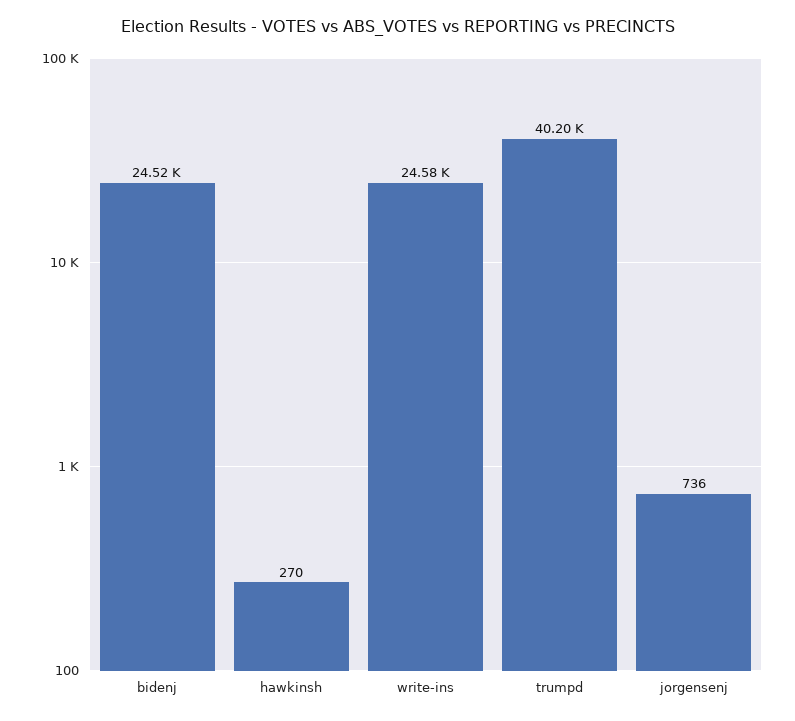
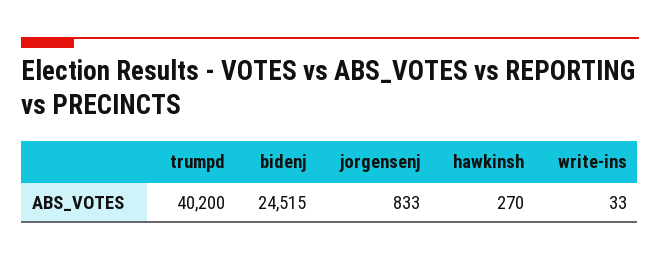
write-ins: 24580 -> 33
jorgensenj: 736 -> 833

